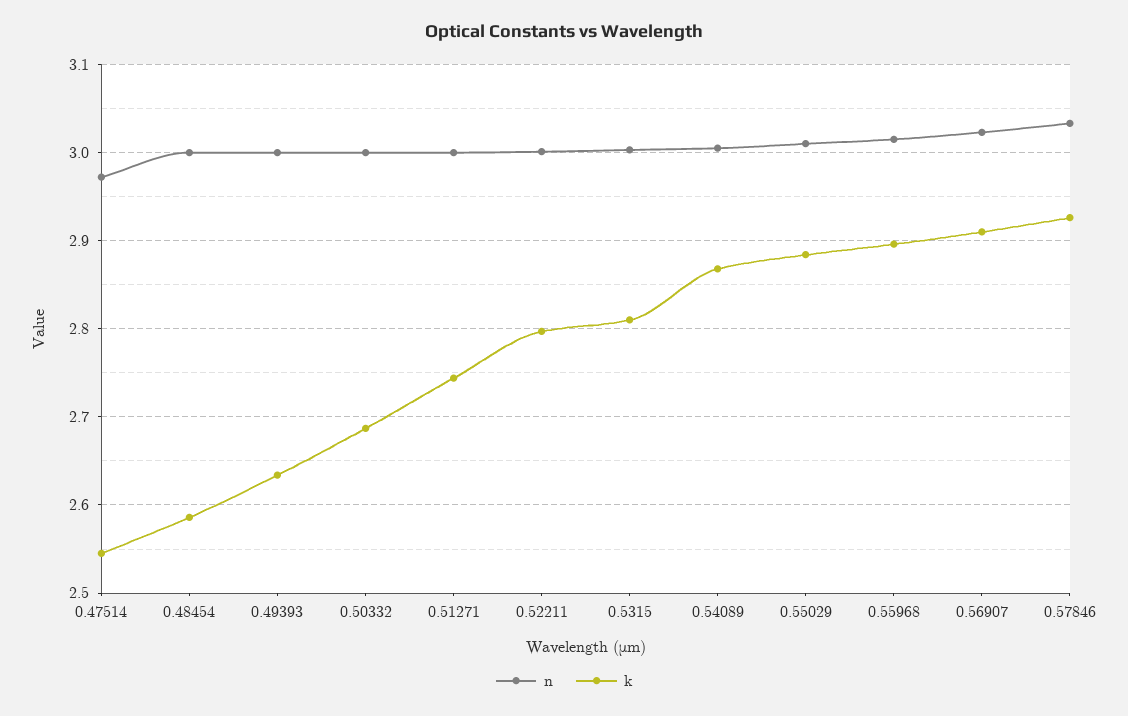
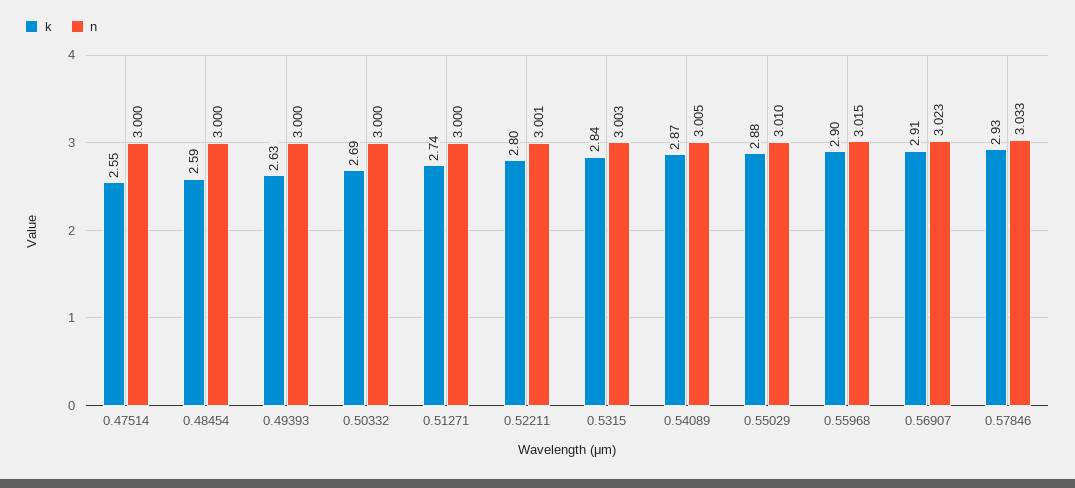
n, 0.47514: 2.97 -> 3
k, 0.5315: 2.81 -> 2.84

